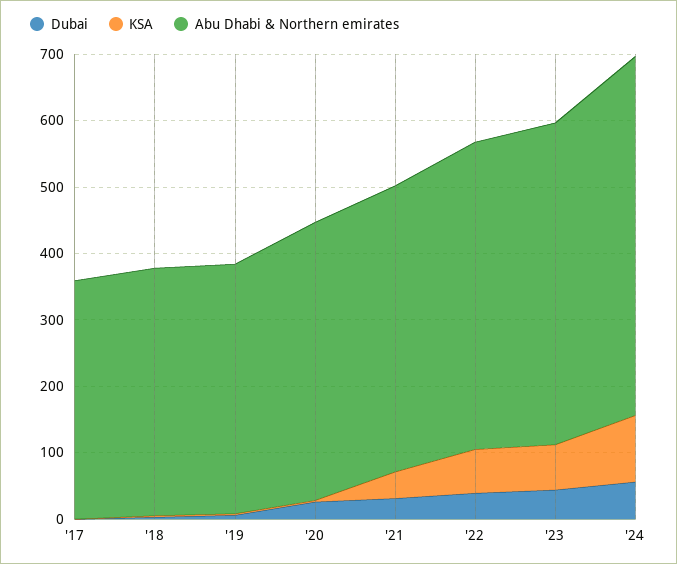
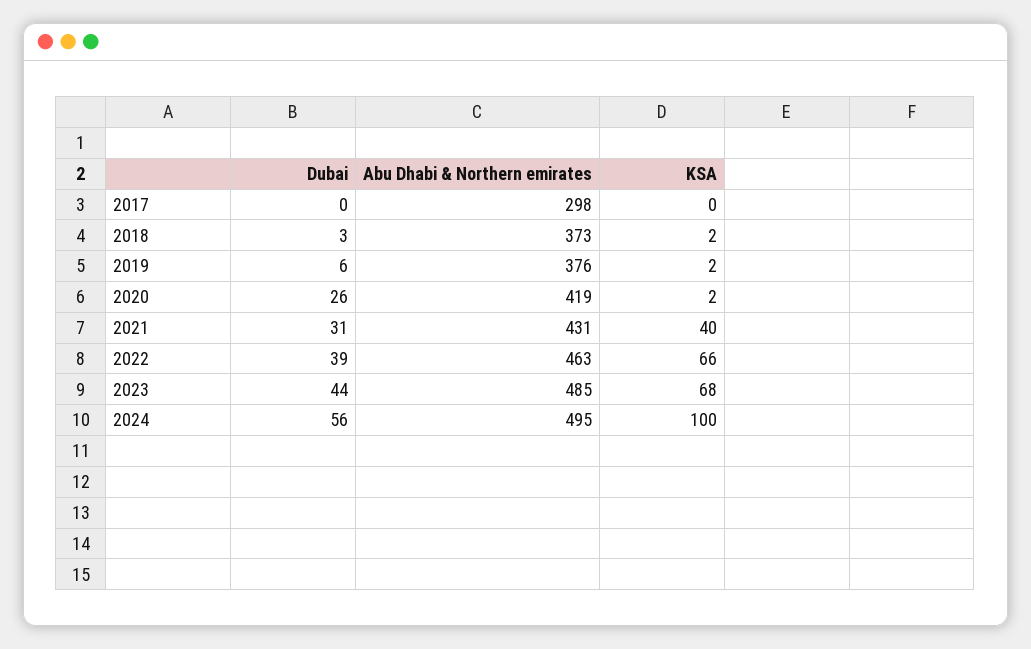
Abu Dhabi & Northern emirates, '17: 360 -> 298
Abu Dhabi & Northern emirates, '24: 540 -> 495

